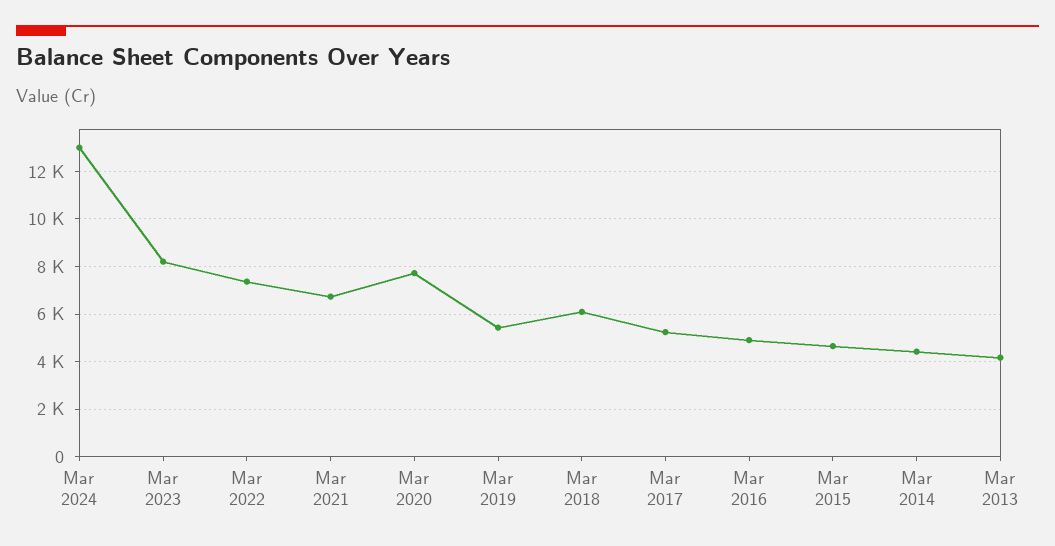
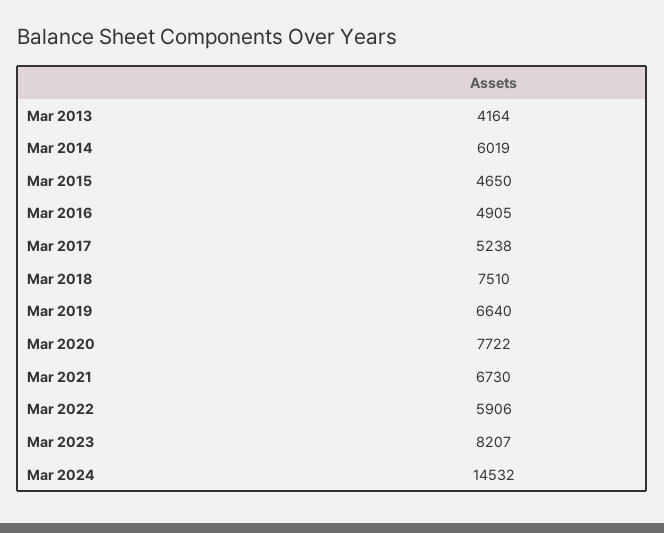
Mar 2024: 13000 -> 14532
Mar 2022: 7500 -> 5906
Mar 2019: 5500 -> 6640
Mar 2018: 6000 -> 7510
Mar 2014: 4500 -> 6019

